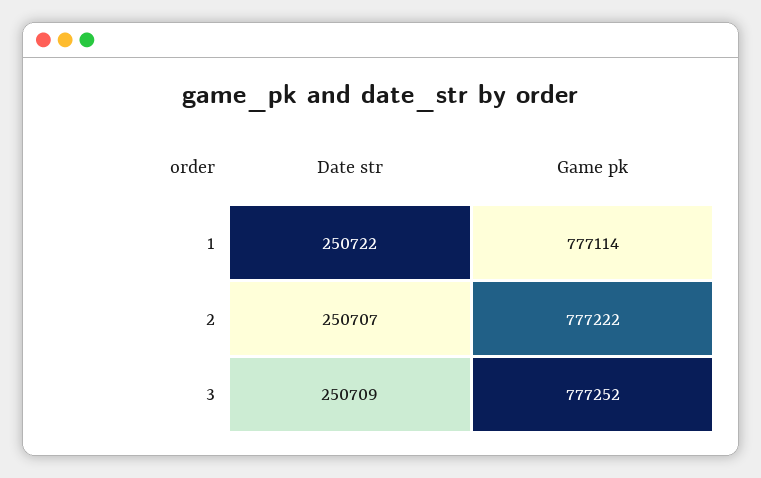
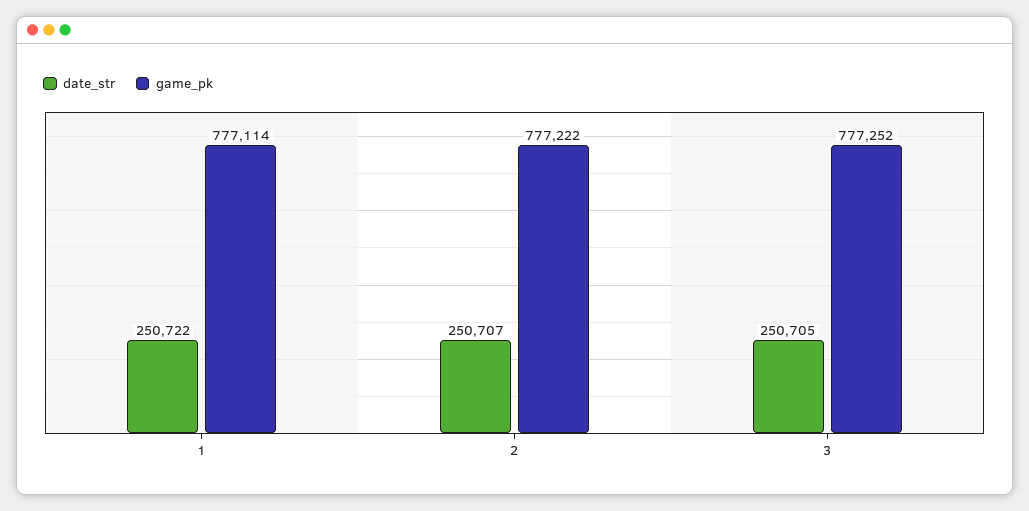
Date str, 3: 250709 -> 250705

